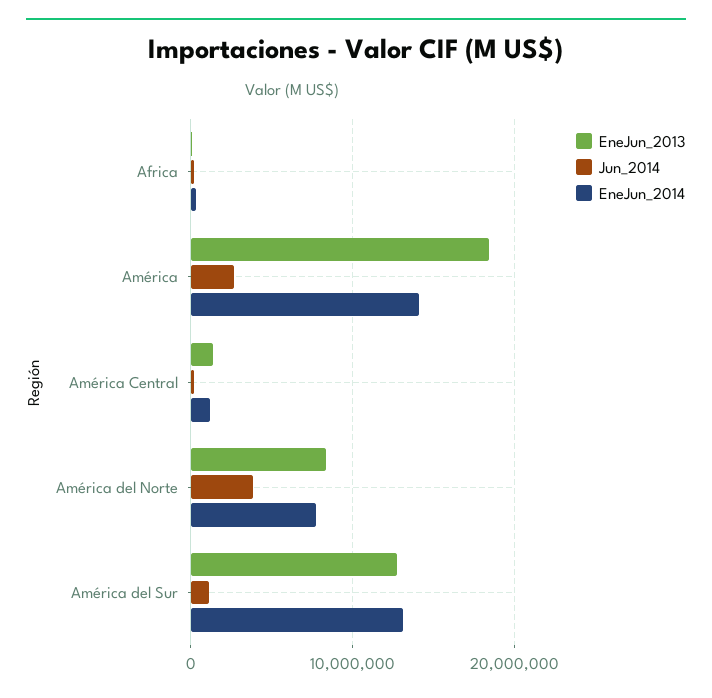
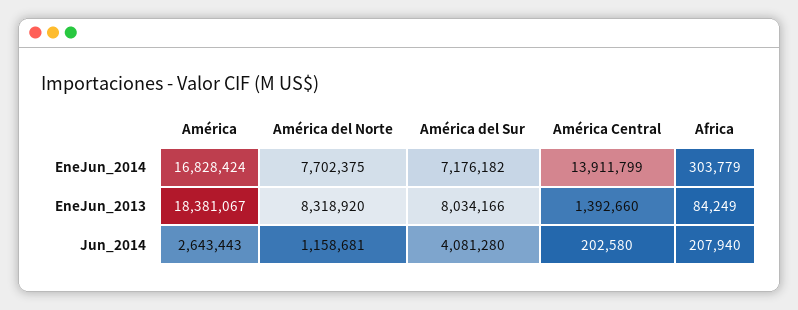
EneJun_2014, América: 14000000 -> 16828424
EneJun_2014, América Central: 1000000 -> 13911799
Jun_2014, América del Norte: 4000000 -> 1158681
EneJun_2013, América del Sur: 13000000 -> 8034166
Jun_2014, América del Sur: 1000000 -> 4081280
EneJun_2014, América del Sur: 13000000 -> 7176182

